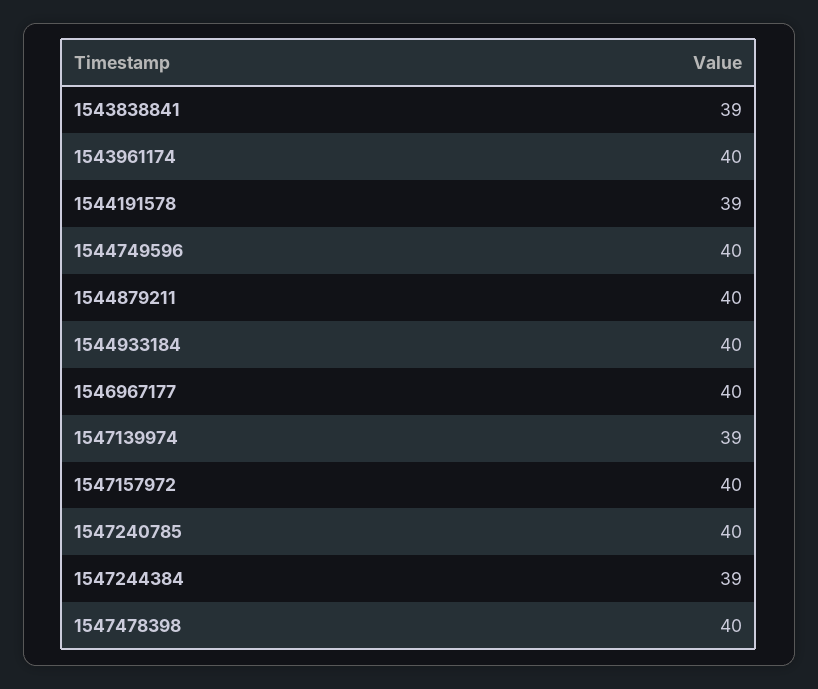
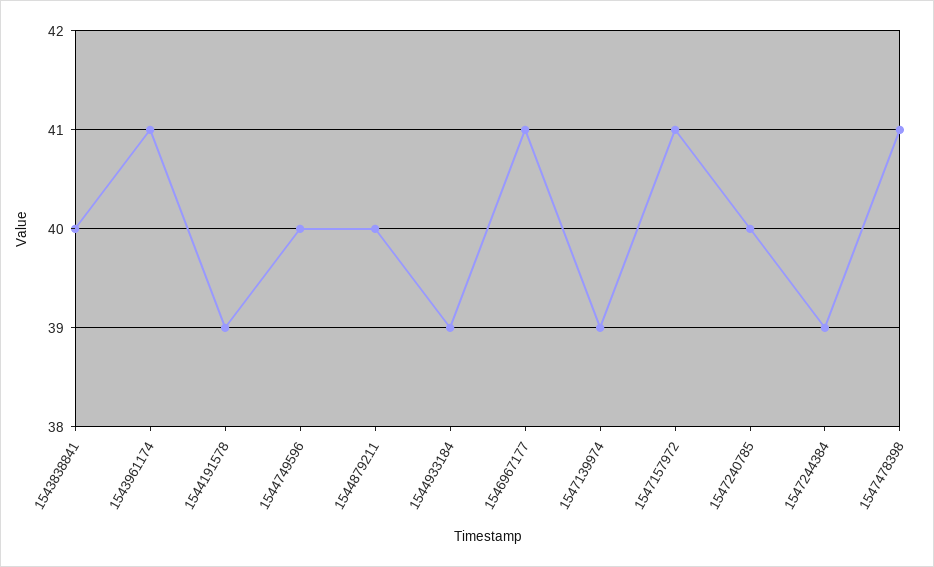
1543838841: 39 -> 40
1543961174: 40 -> 41
1544933184: 40 -> 39
1546967177: 40 -> 41
1547157972: 40 -> 41
1547478398: 40 -> 41

